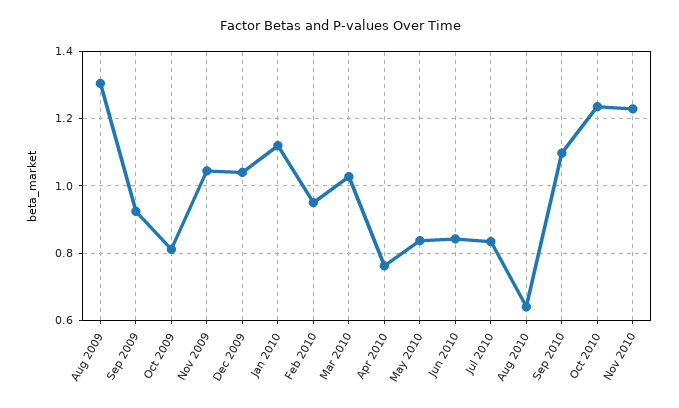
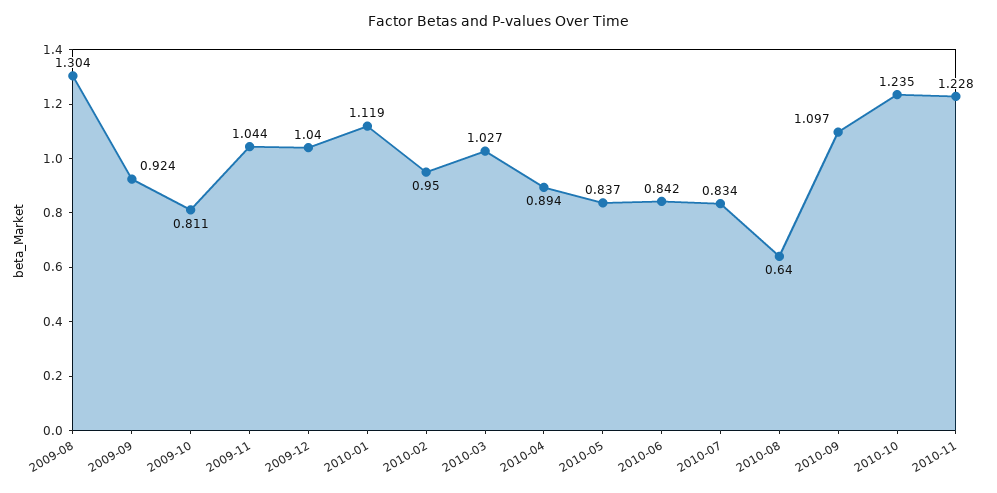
Apr 2010: 0.76 -> 0.894

